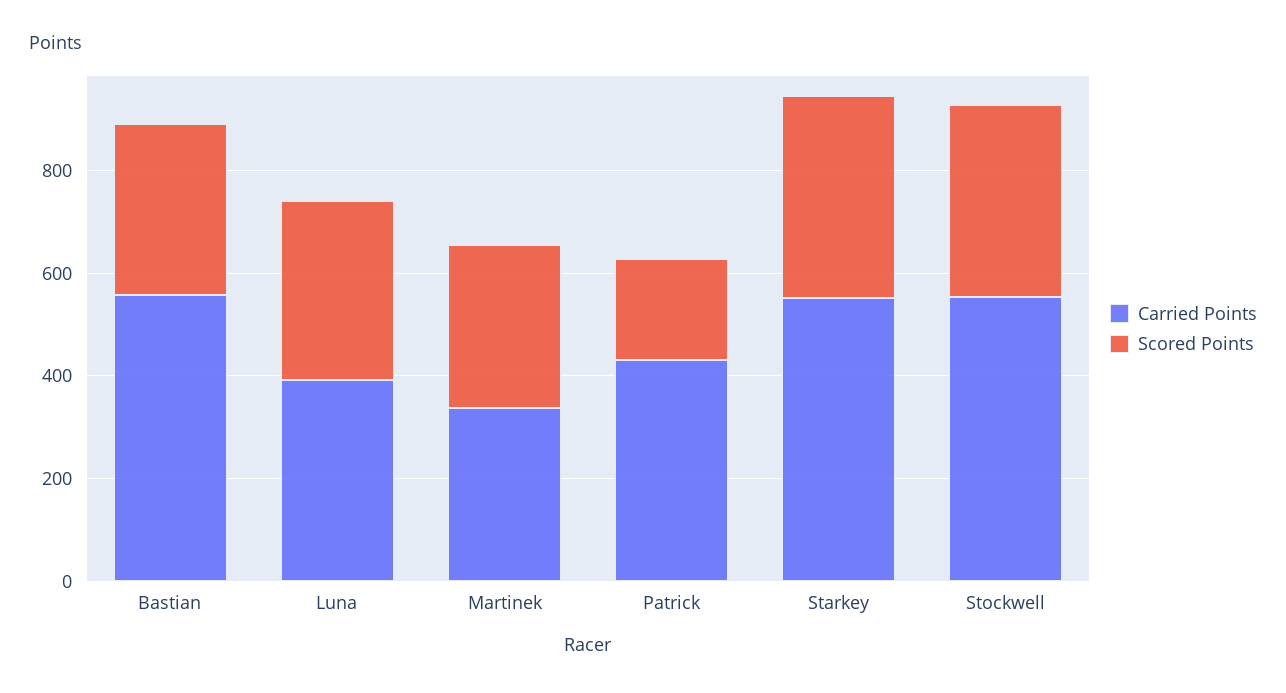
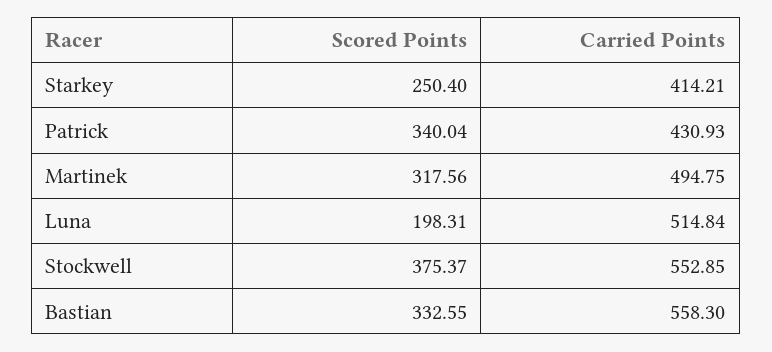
Carried Points, Luna: 400 -> 514.84
Scored Points, Luna: 350 -> 198.31
Carried Points, Martinek: 350 -> 494.75
Scored Points, Patrick: 200 -> 340.04
Carried Points, Starkey: 550 -> 414.21
Scored Points, Starkey: 400 -> 250.4

